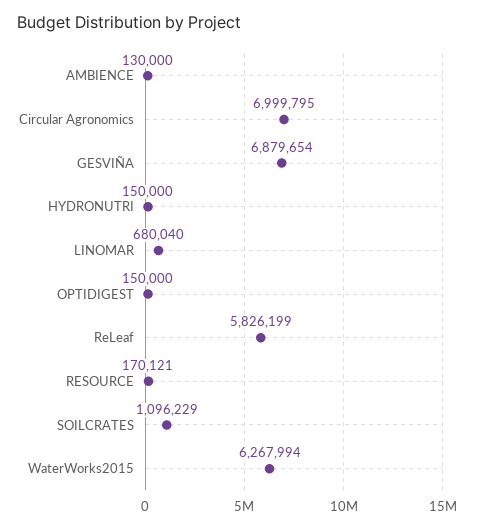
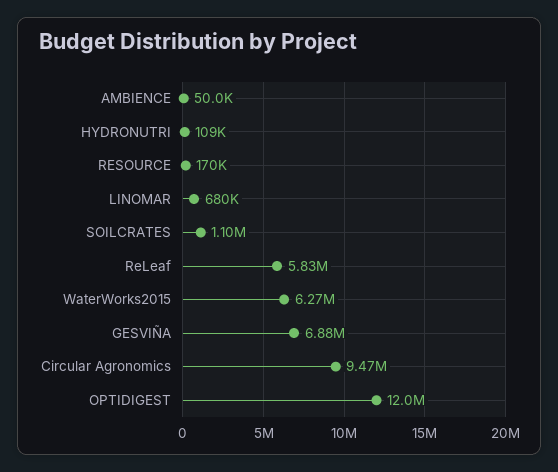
AMBIENCE: 130000 -> 50000
Circular Agronomics: 6999795 -> 9470000
HYDRONUTRI: 150000 -> 109000
OPTIDIGEST: 150000 -> 12000000

